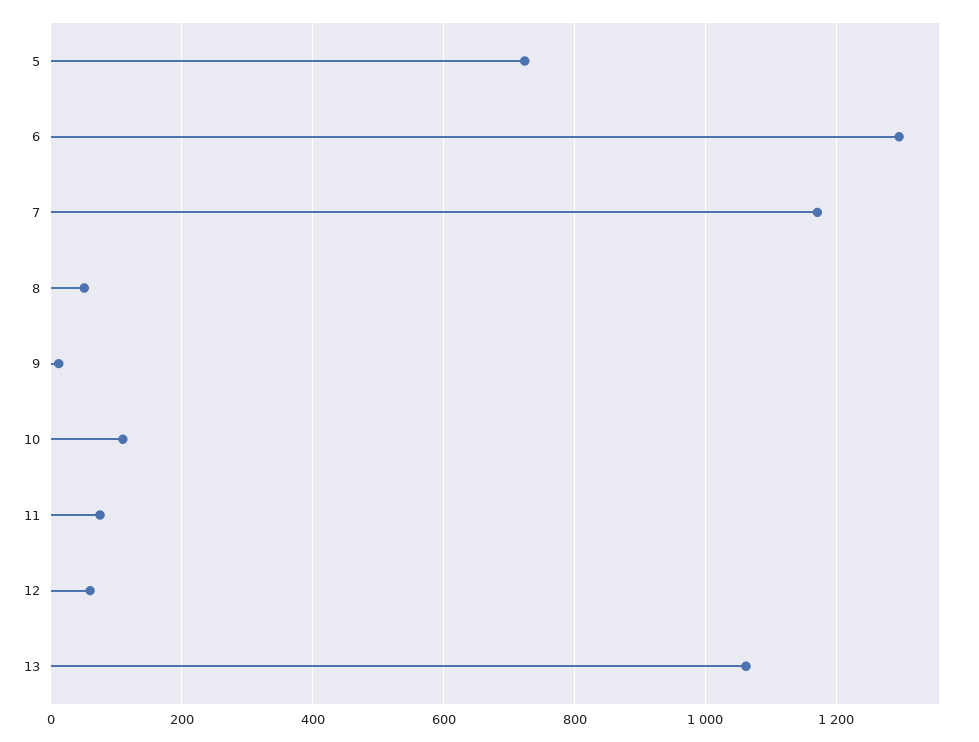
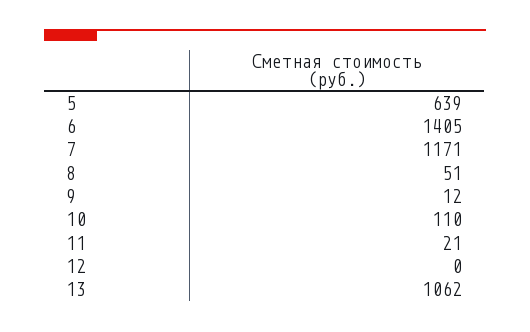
5: 720 -> 639
6: 1300 -> 1405
11: 80 -> 21
12: 60 -> 0

